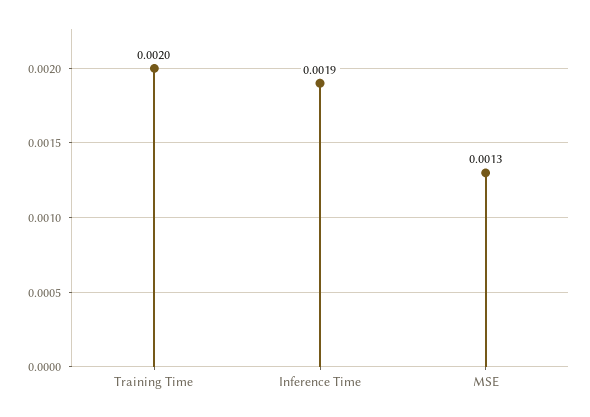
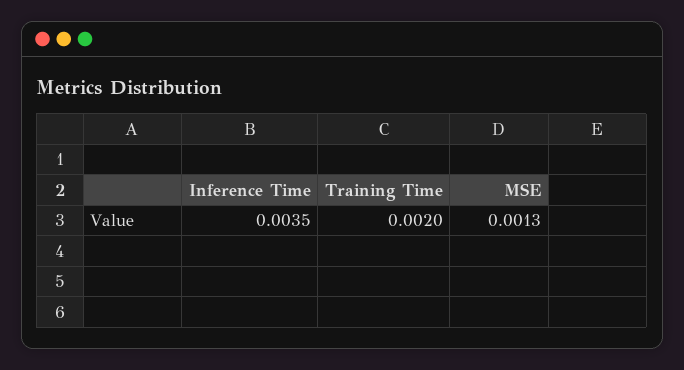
Inference Time: 0.0019 -> 0.0035

